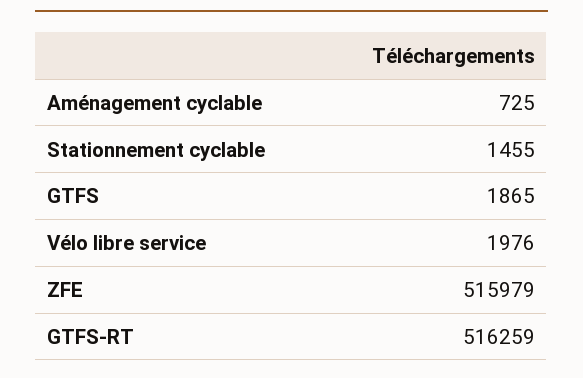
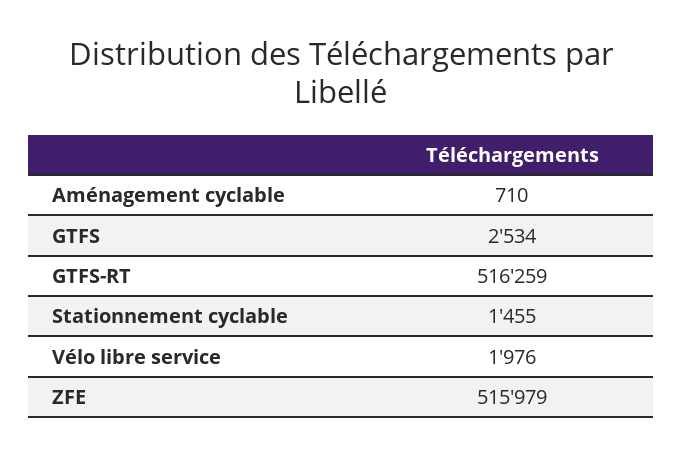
Aménagement cyclable: 725 -> 710
GTFS: 1865 -> 2534

